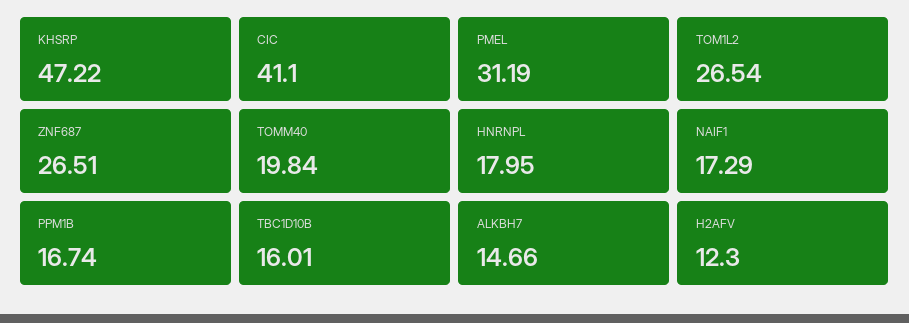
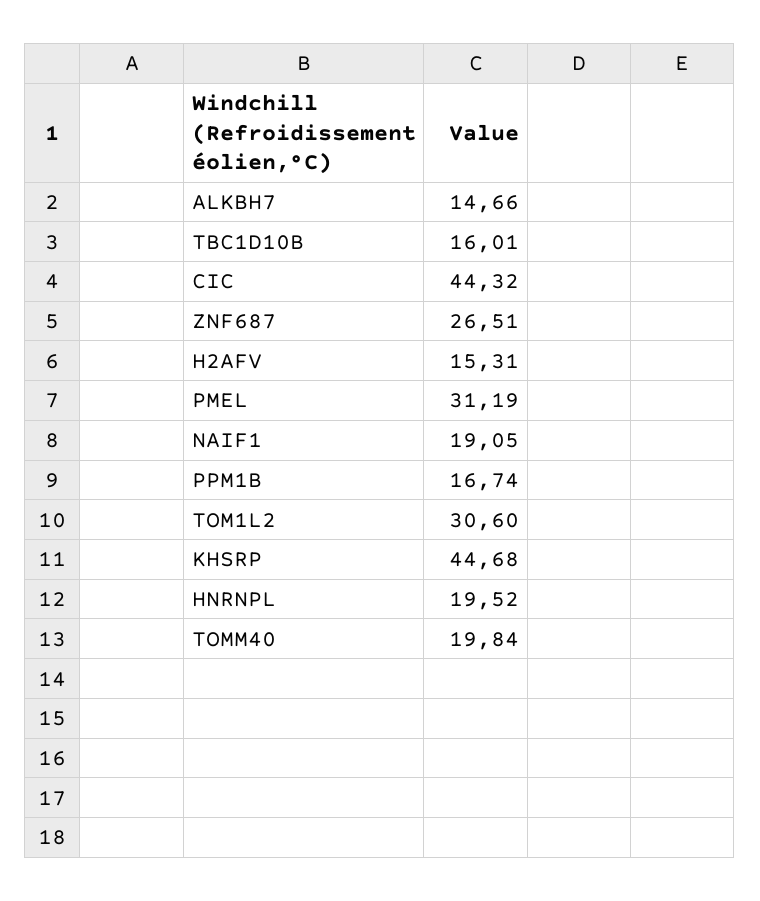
KHSRP: 47.22 -> 44.68
CIC: 41.1 -> 44.32
TOM1L2: 26.54 -> 30.6
HNRNPL: 17.95 -> 19.52
NAIF1: 17.29 -> 19.05
H2AFV: 12.3 -> 15.31

